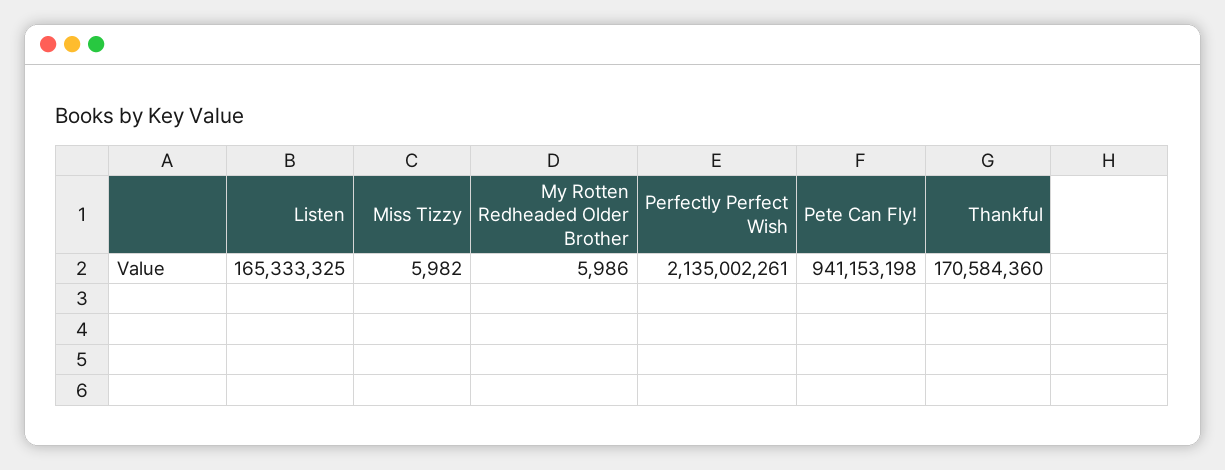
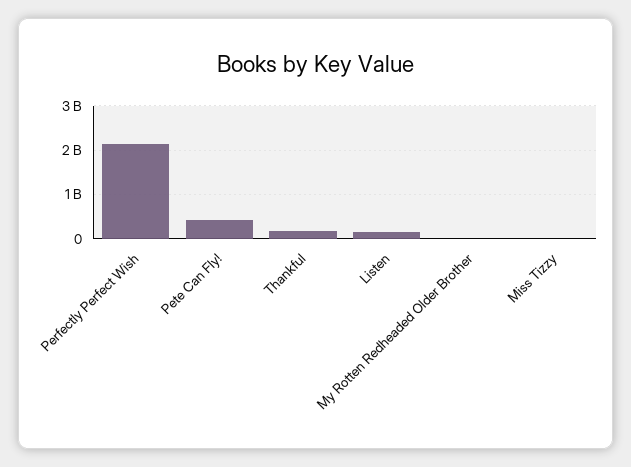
Pete Can Fly!: 941153198 -> 400000000

